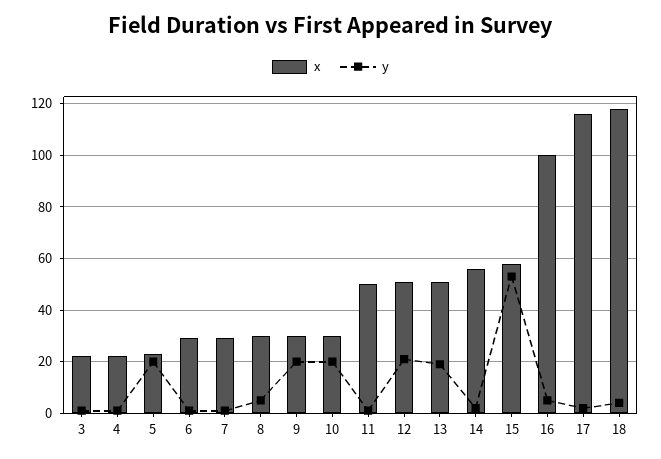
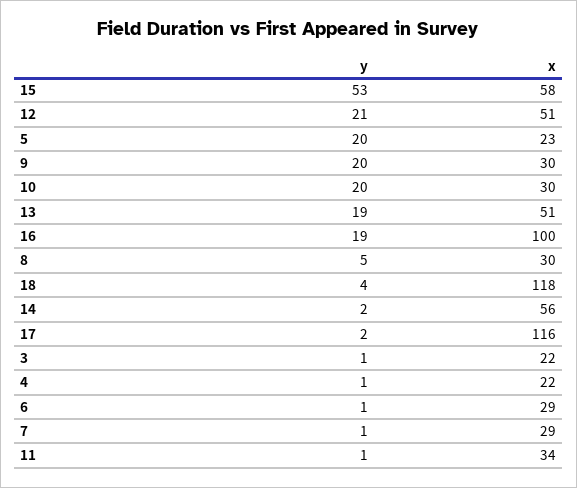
x, 11: 50 -> 34
y, 16: 5 -> 19

